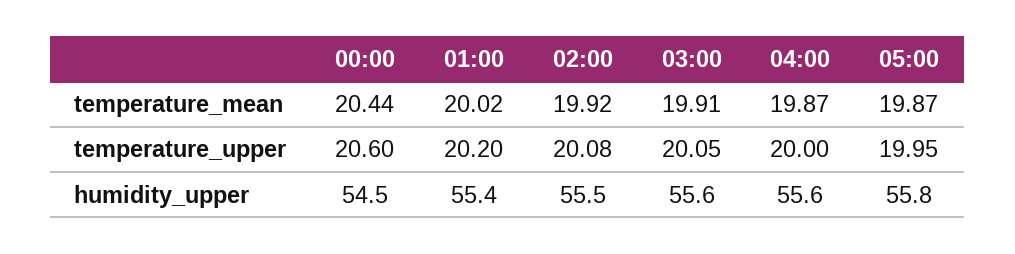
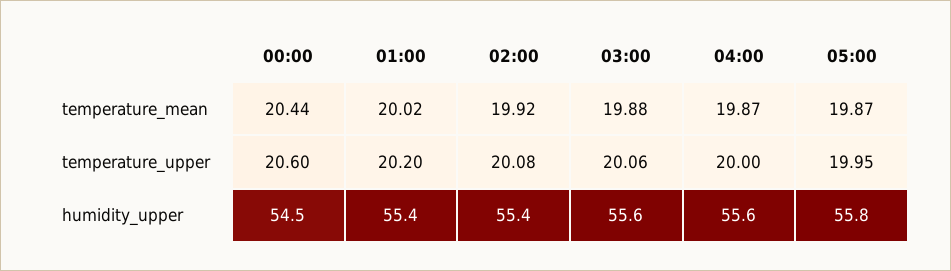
03:00, temperature_mean: 19.91 -> 19.88
03:00, temperature_upper: 20.05 -> 20.06
02:00, humidity_upper: 55.5 -> 55.4

